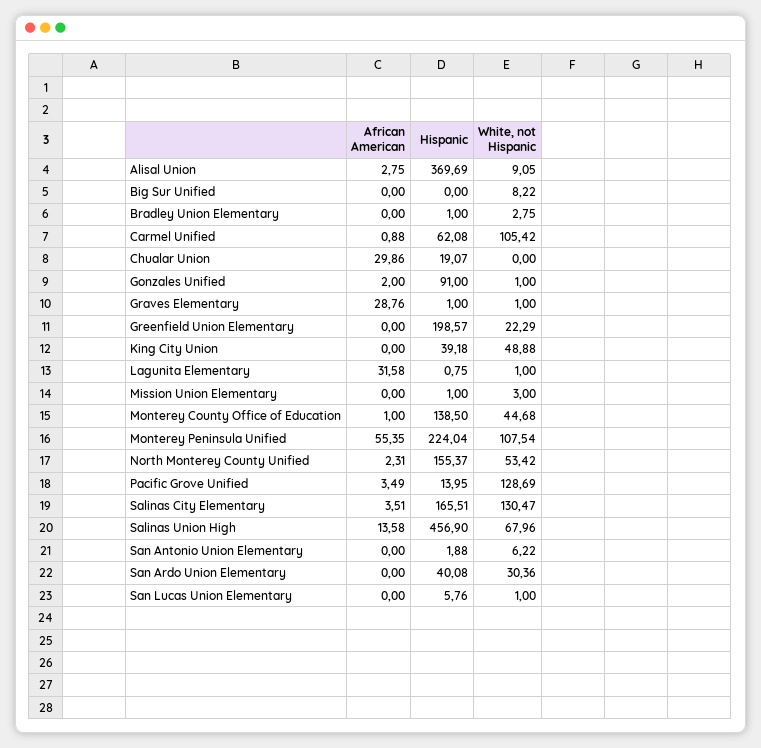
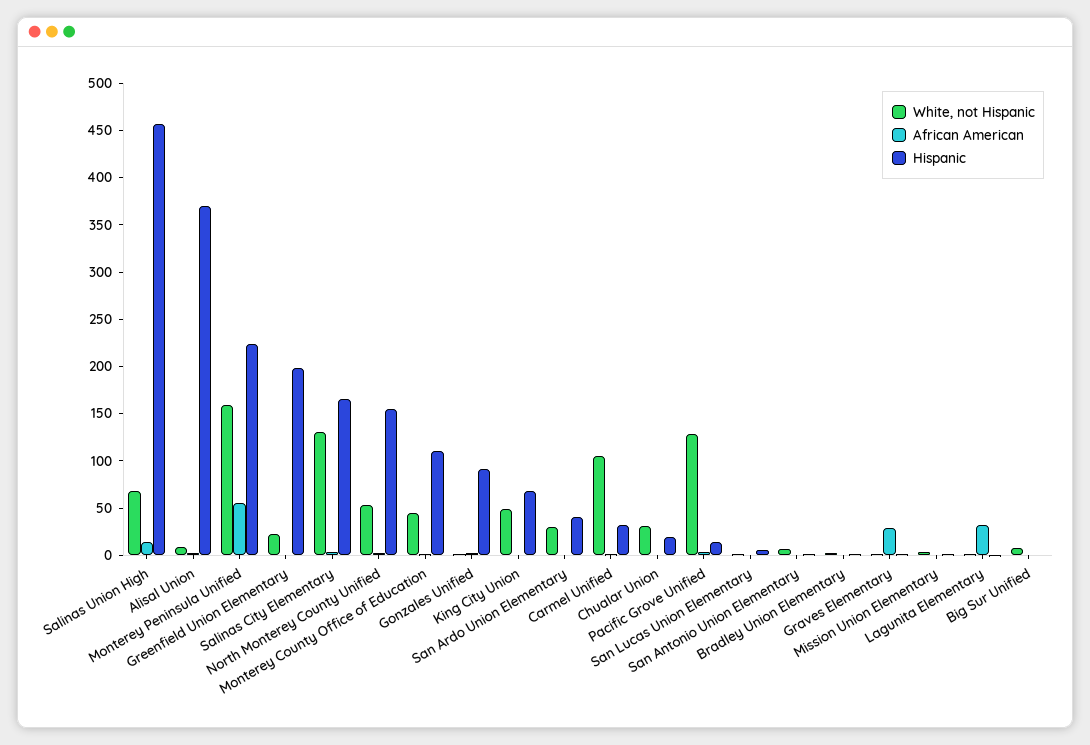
Hispanic, Carmel Unified: 62.08 -> 30
African American, Chualar Union: 29.86 -> 0
White, not Hispanic, Chualar Union: 0 -> 30
Hispanic, King City Union: 39.18 -> 70
Hispanic, Monterey County Office of Education: 138.5 -> 110
White, not Hispanic, Monterey Peninsula Unified: 107.54 -> 160

